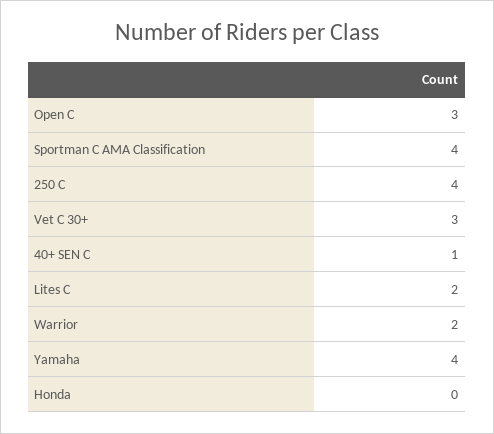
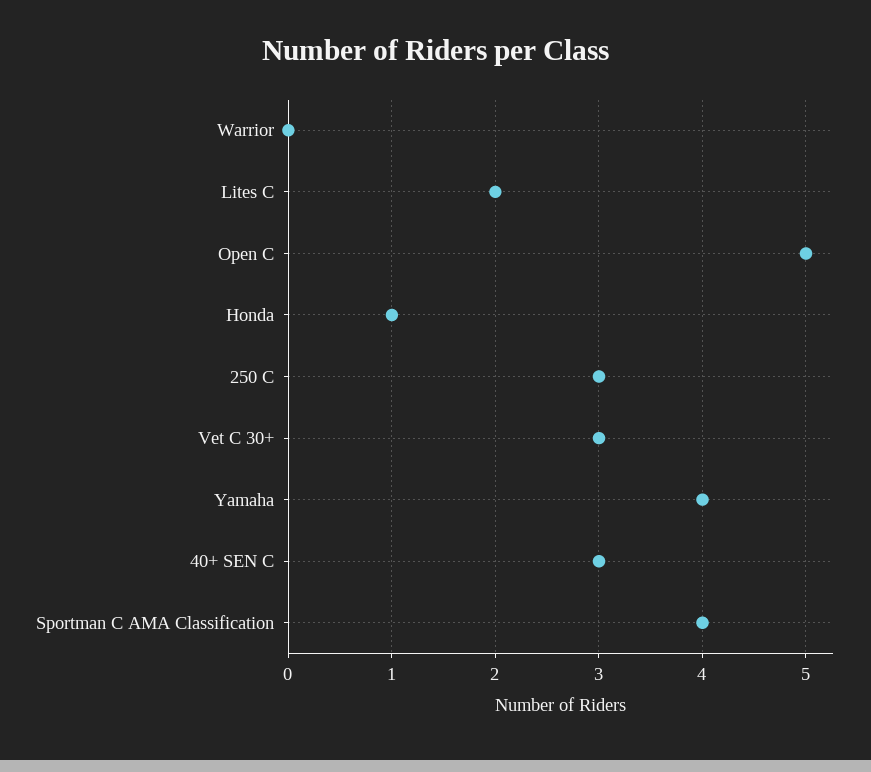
Open C: 3 -> 5
250 C: 4 -> 3
40+ SEN C: 1 -> 3
Warrior: 2 -> 0
Honda: 0 -> 1

